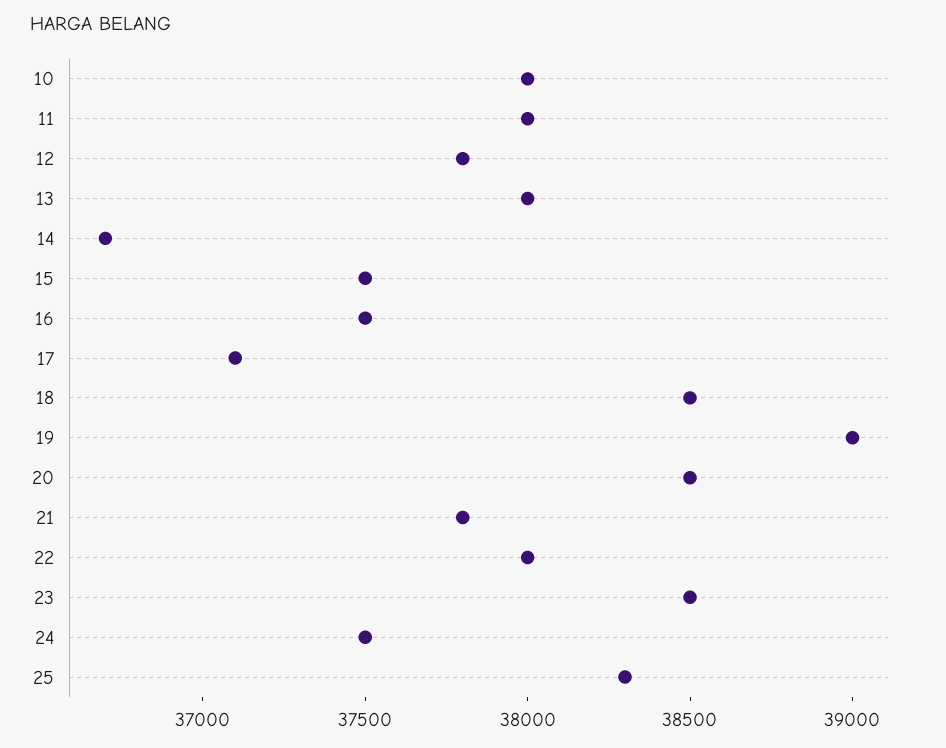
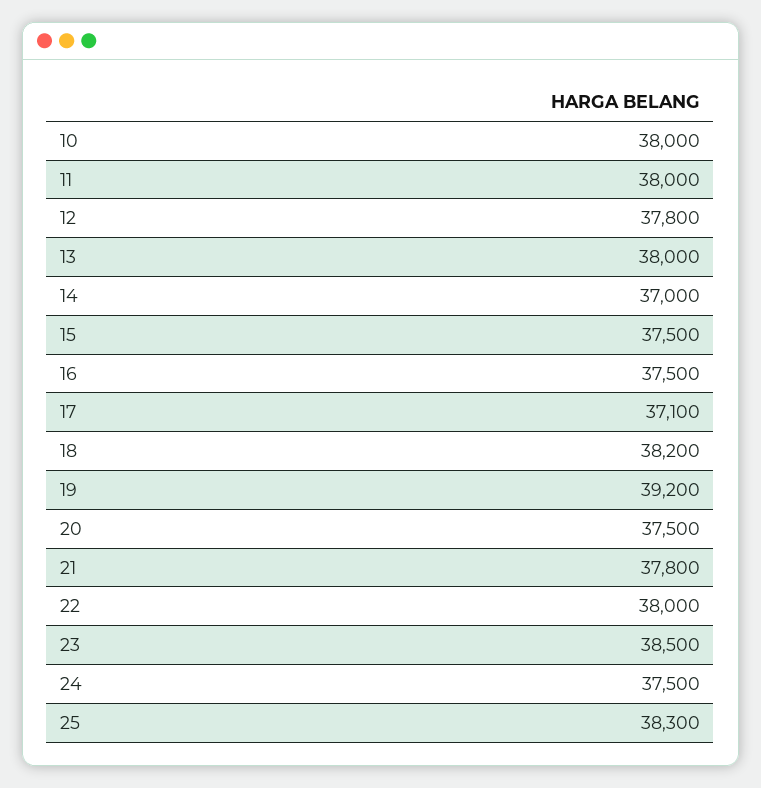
14: 36700 -> 37000
18: 38500 -> 38200
19: 39000 -> 39200
20: 38500 -> 37500

